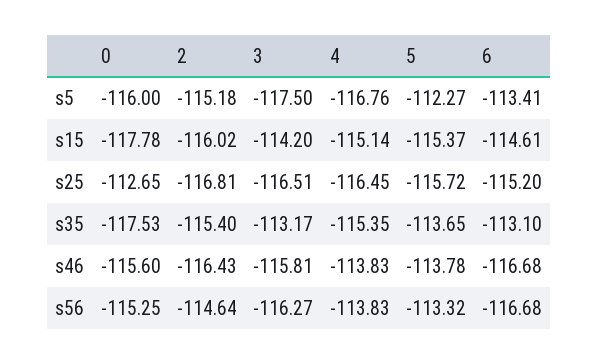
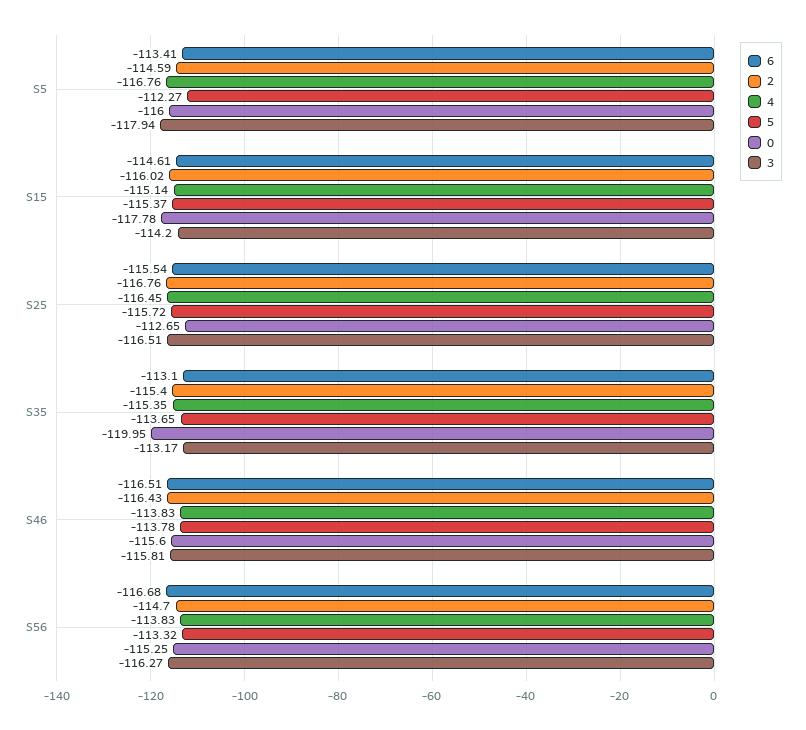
2, s5: -115.18 -> -114.59
3, s5: -117.5 -> -117.94
2, s25: -116.81 -> -116.76
6, s25: -115.2 -> -115.54
0, s35: -117.53 -> -119.95
6, s46: -116.68 -> -116.51
2, s56: -114.64 -> -114.7

